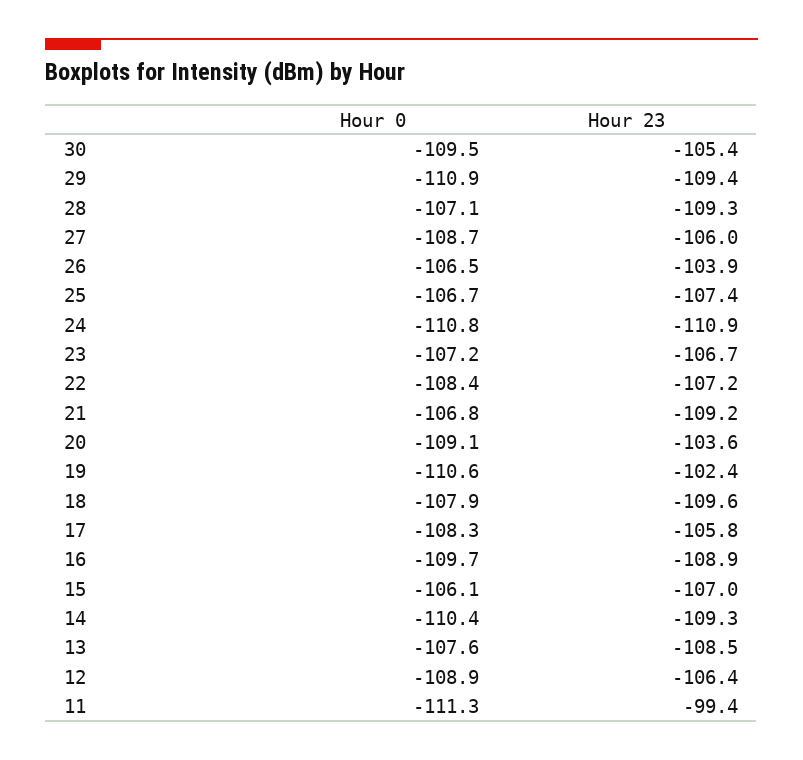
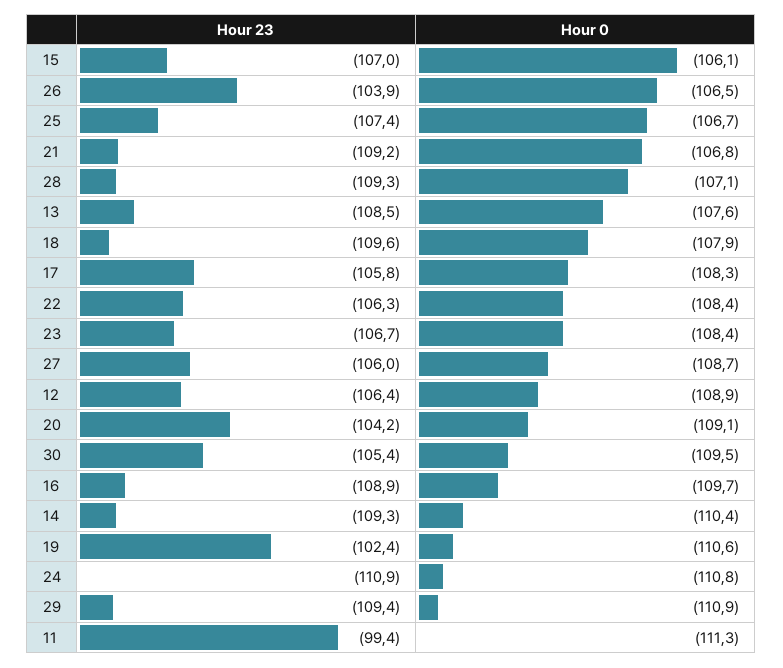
Hour 0, 23: -107.2 -> -108.4
Hour 23, 22: -107.2 -> -106.3
Hour 23, 20: -103.6 -> -104.2

